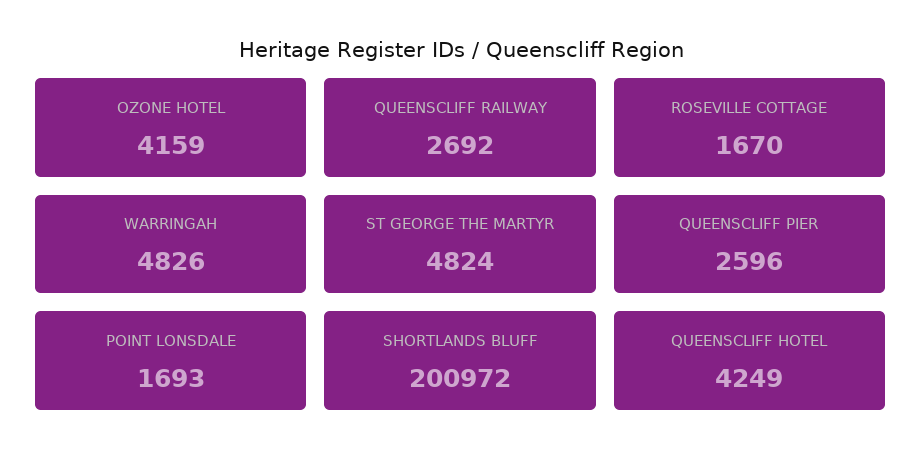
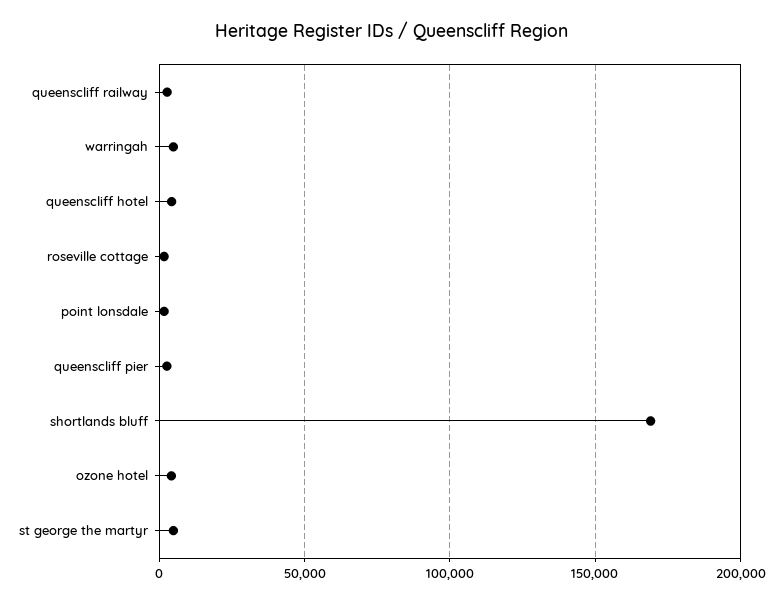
SHORTLANDS BLUFF: 200972 -> 170000

